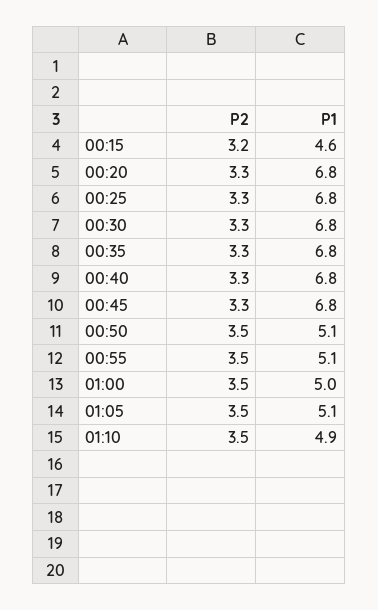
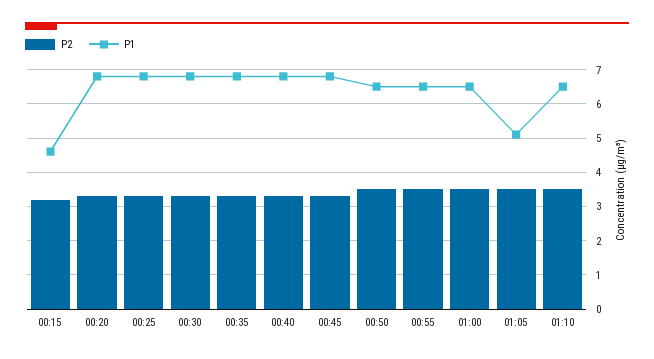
P1, 00:50: 5.1 -> 6.5
P1, 00:55: 5.1 -> 6.5
P1, 01:00: 5 -> 6.5
P1, 01:10: 4.9 -> 6.5

